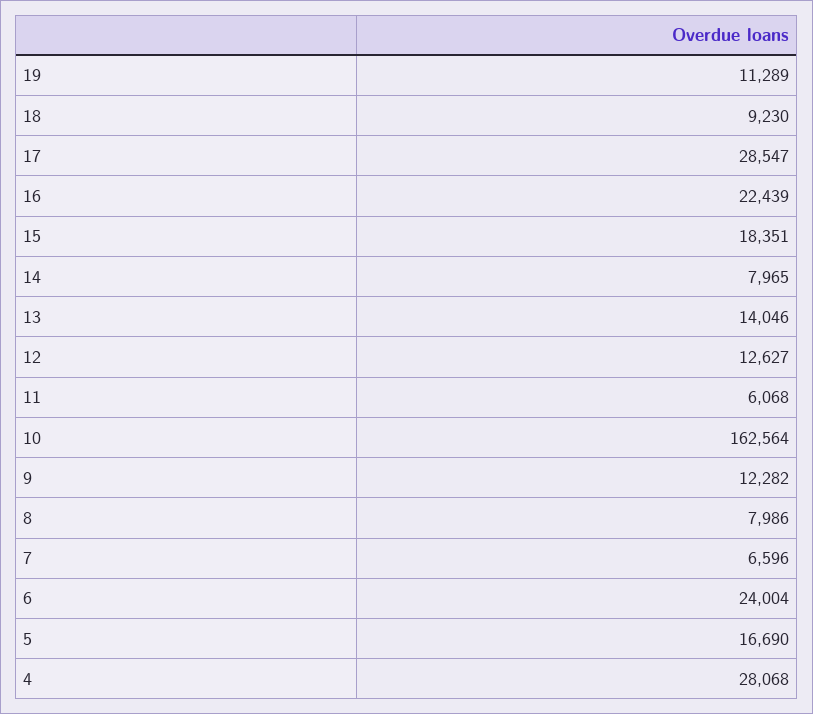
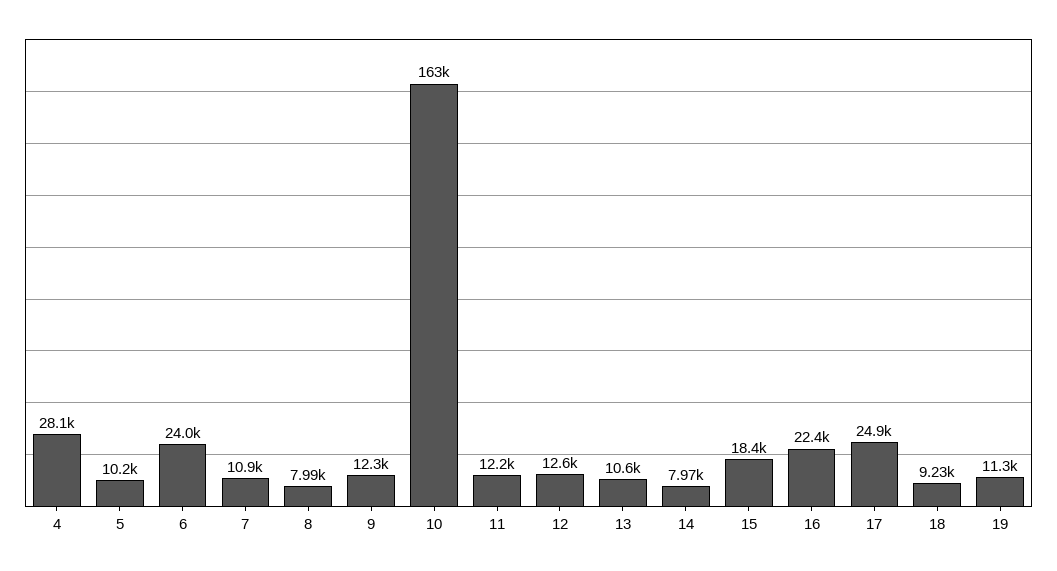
17: 28547 -> 24900
13: 14046 -> 10600
11: 6068 -> 12200
7: 6596 -> 10900
5: 16690 -> 10200

